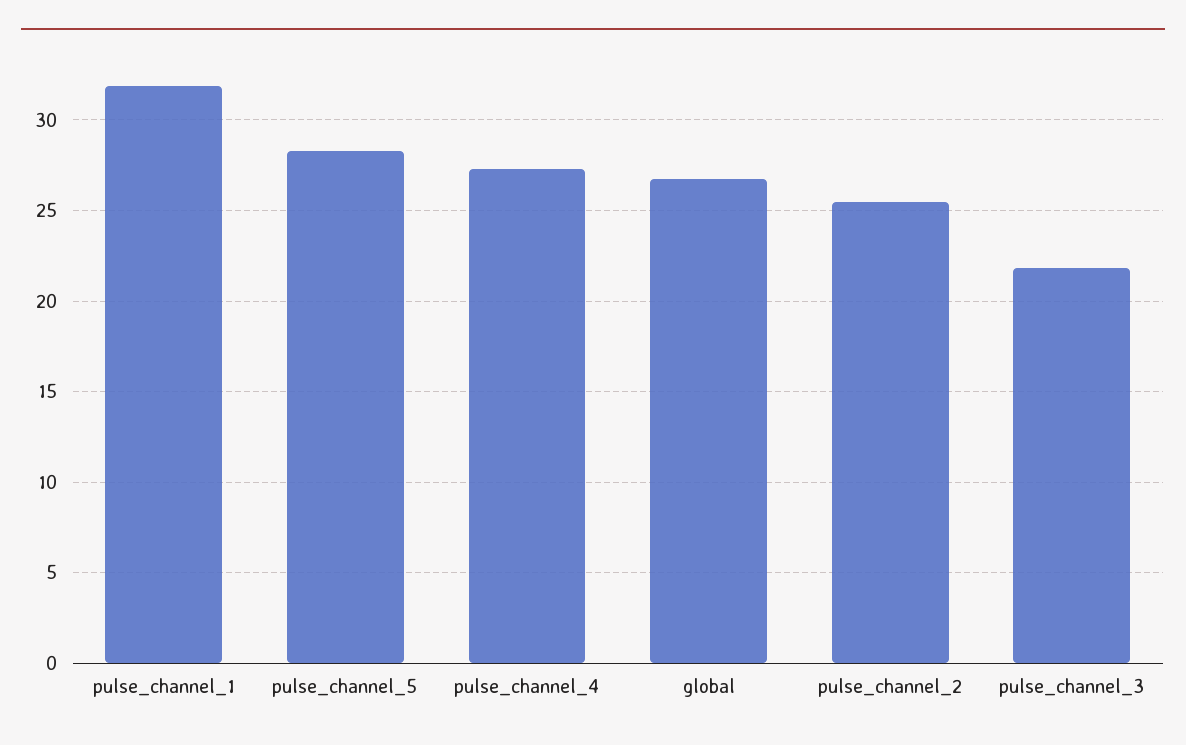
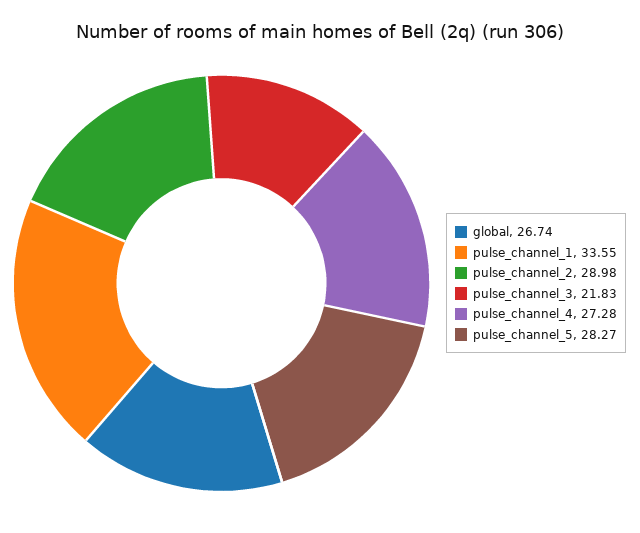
pulse_channel_1: 32 -> 33.55
pulse_channel_2: 25.5 -> 28.98

